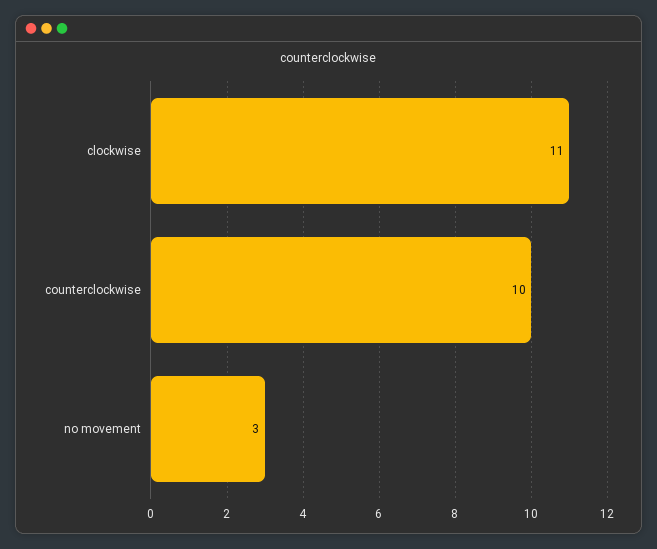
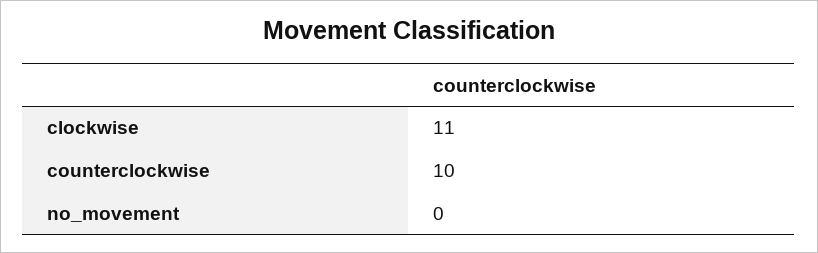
no movement: 3 -> 0

